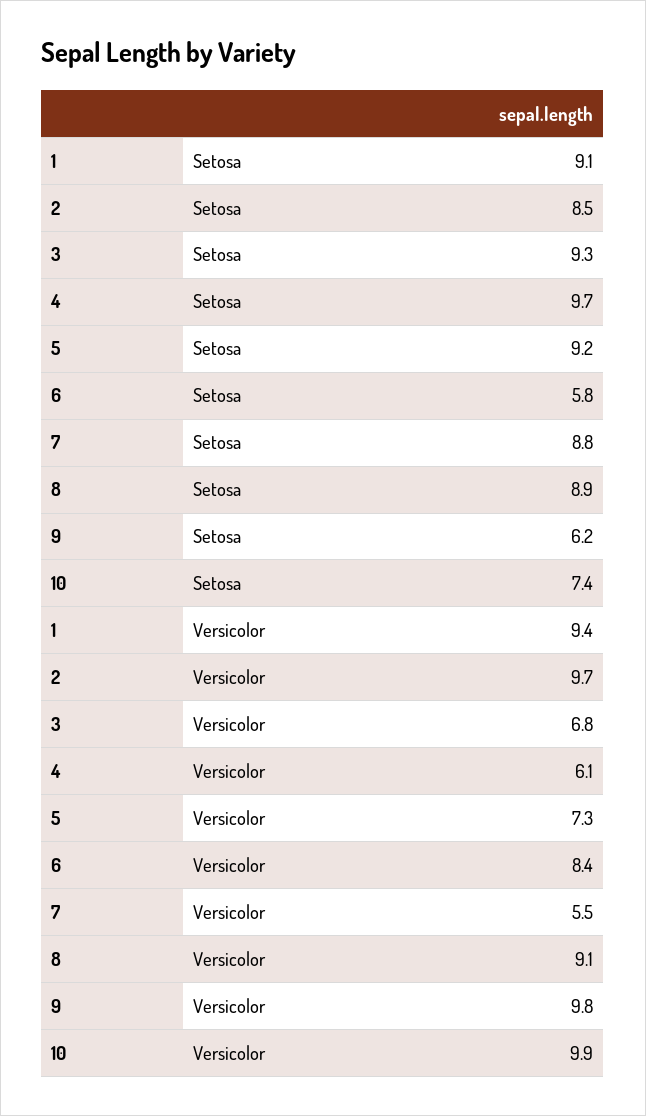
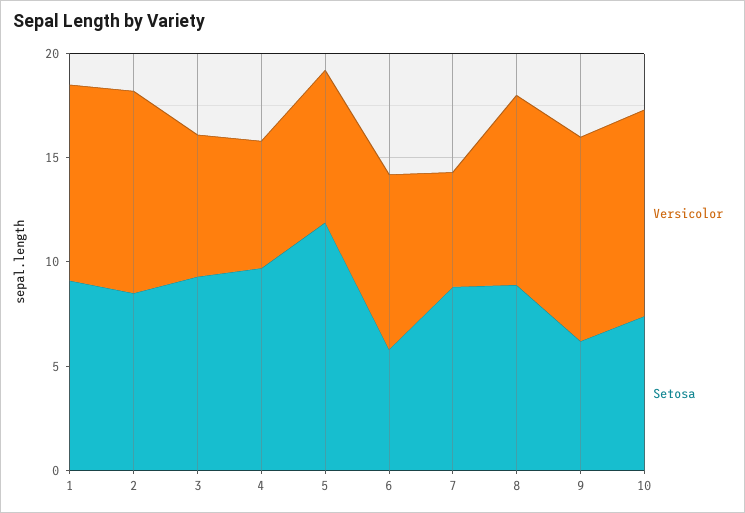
Setosa, 5: 9.2 -> 12

